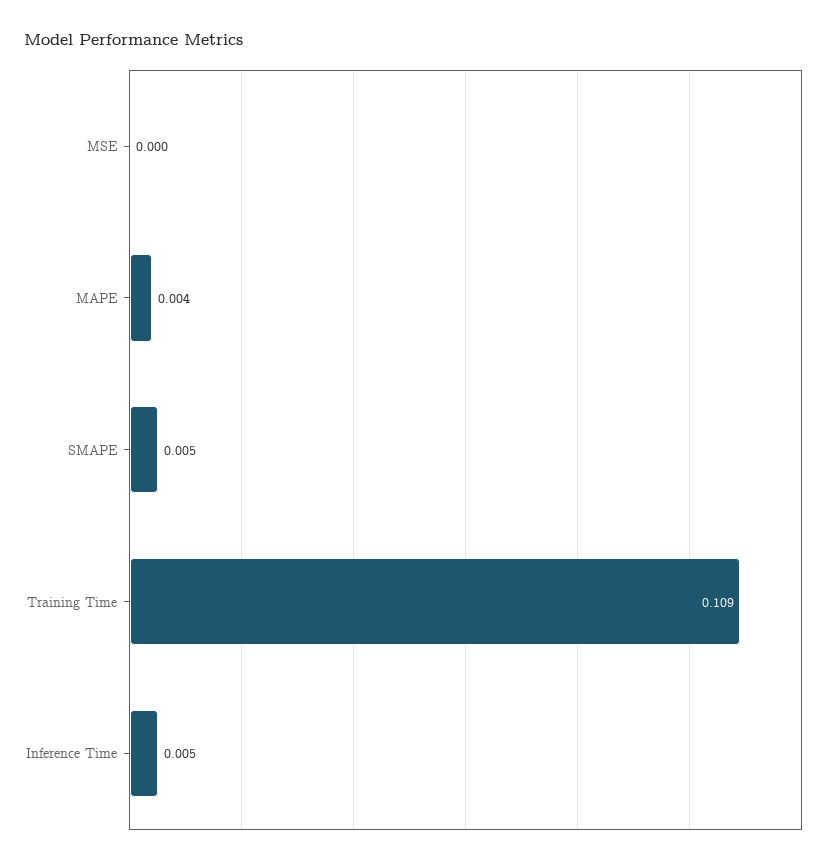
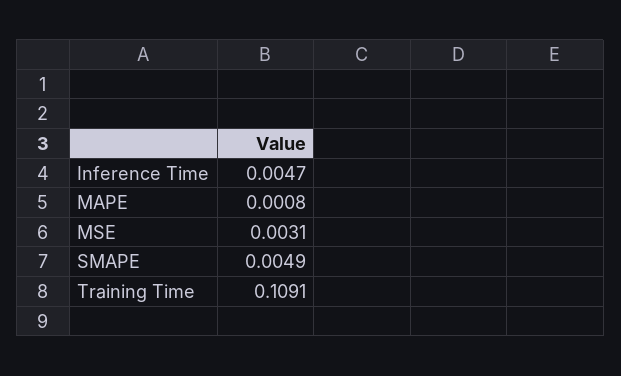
MSE: 0 -> 0.0031
MAPE: 0.004 -> 0.0008

